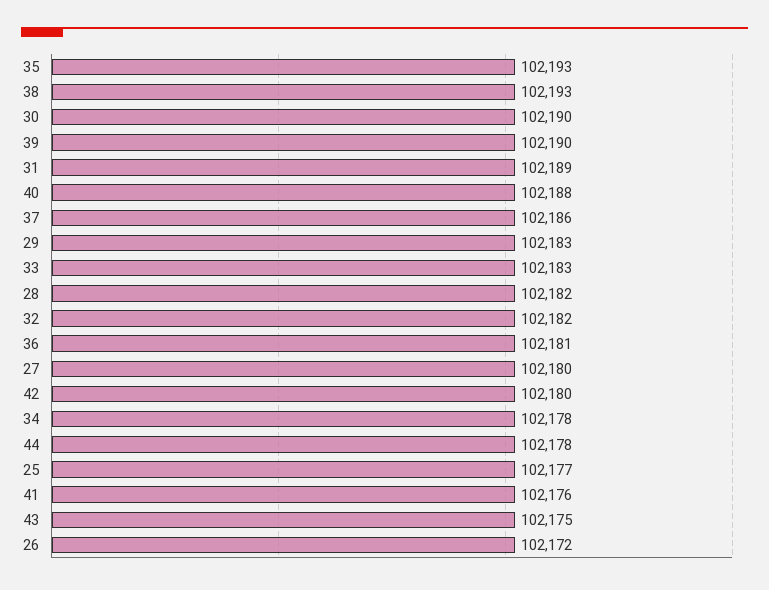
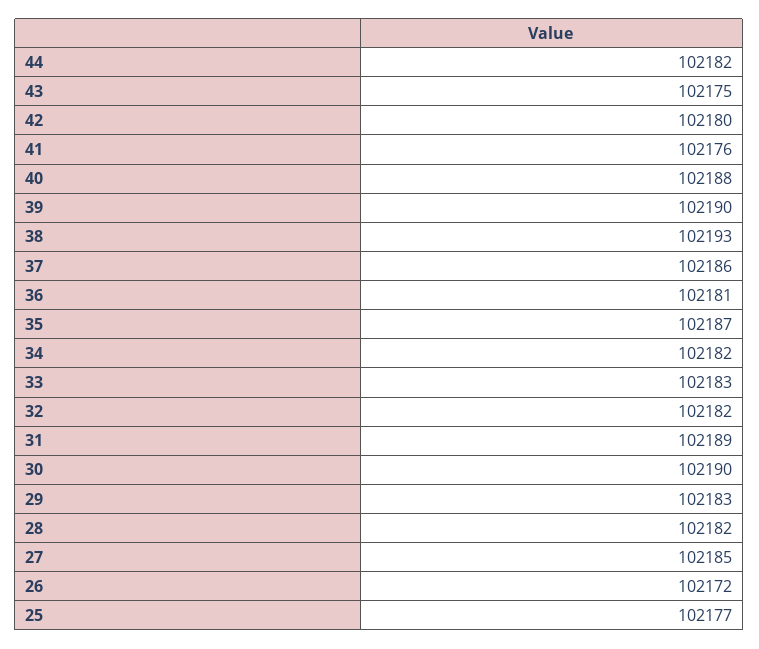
35: 102193 -> 102187
27: 102180 -> 102185
34: 102178 -> 102182
44: 102178 -> 102182

